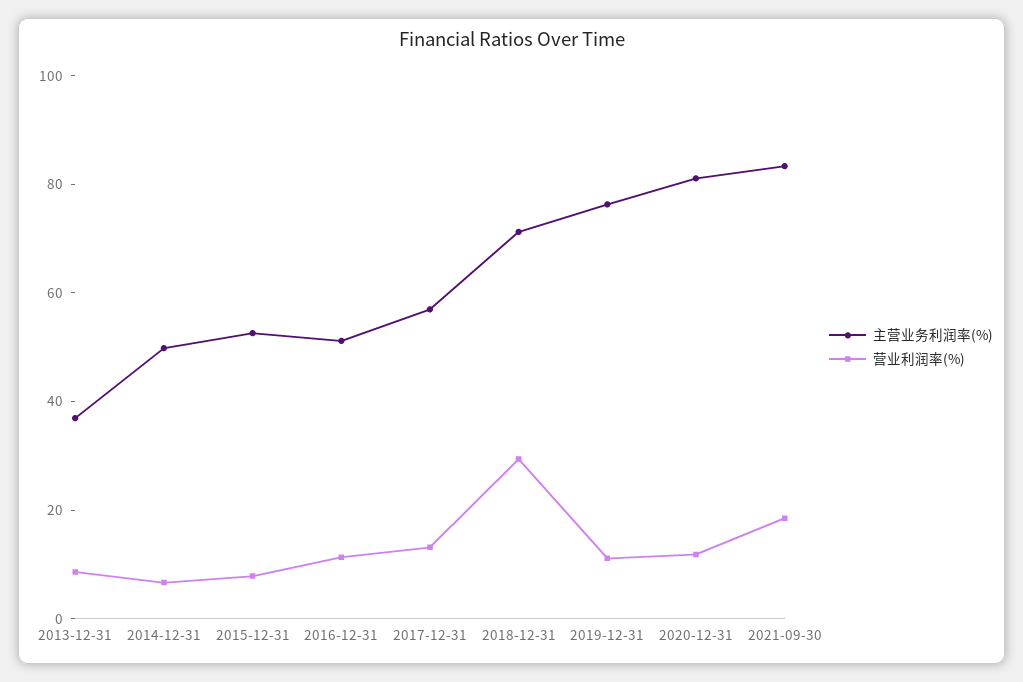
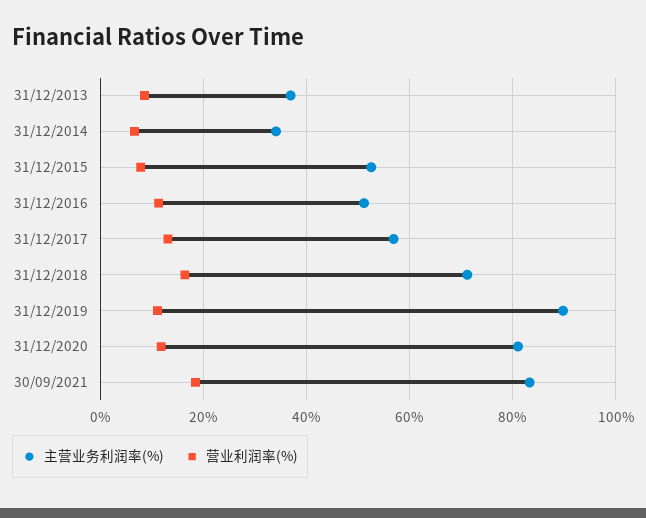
主营业务利润率(%), 2014-12-31: 50 -> 34
营业利润率(%), 2018-12-31: 30 -> 16
主营业务利润率(%), 2019-12-31: 75 -> 90

